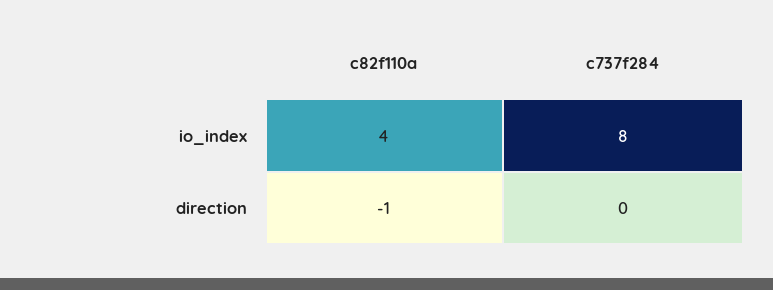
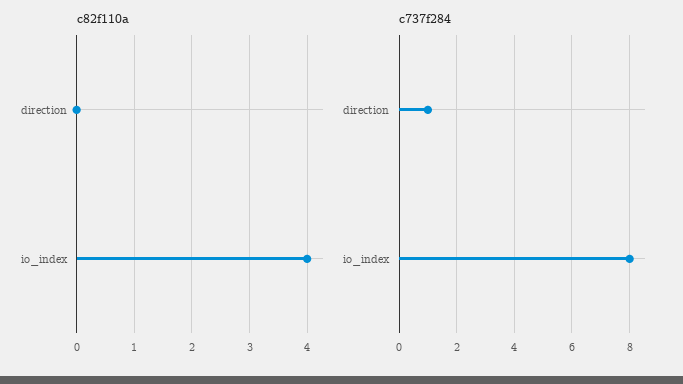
c82f110a, direction: -1 -> 0
c737f284, direction: 0 -> 1

